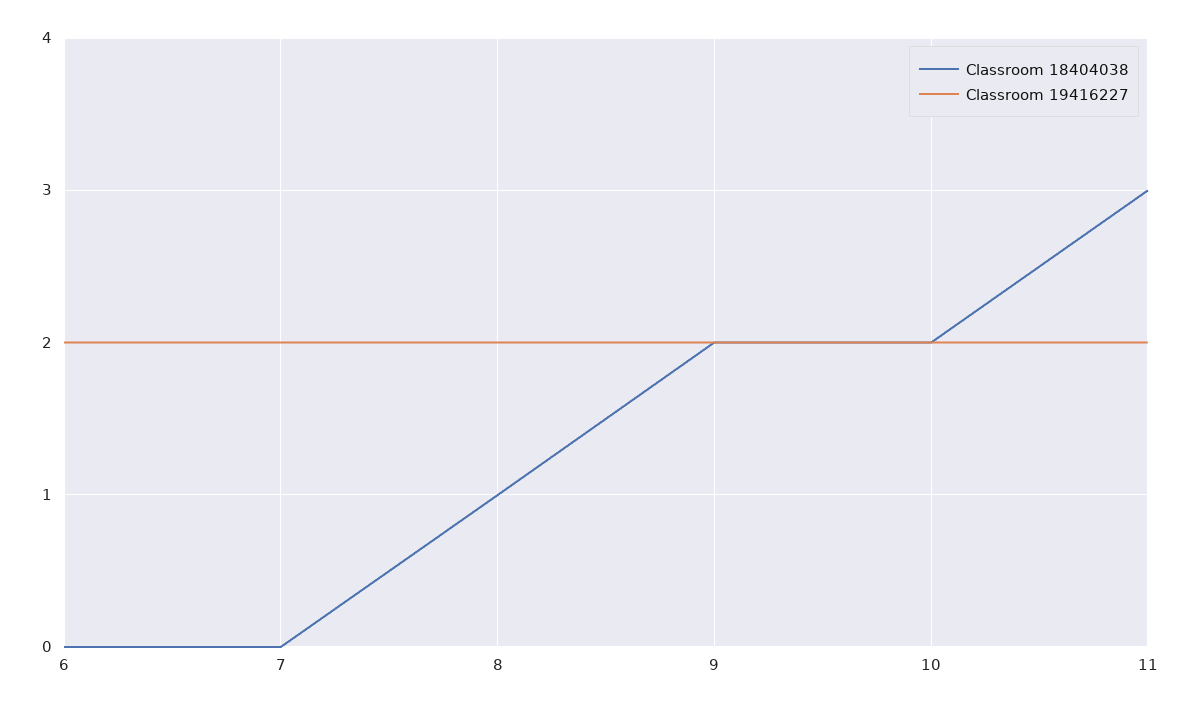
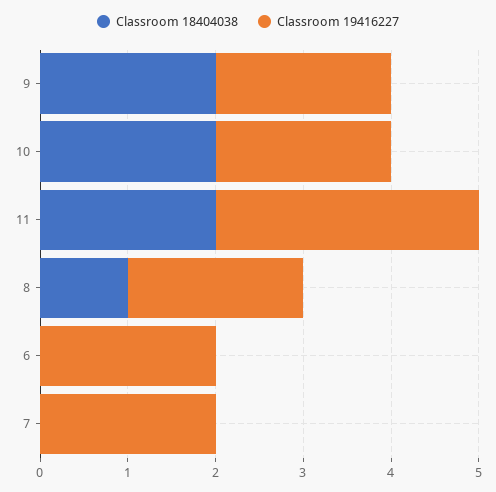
Classroom 18404038, 11: 3 -> 2
Classroom 19416227, 11: 2 -> 3

